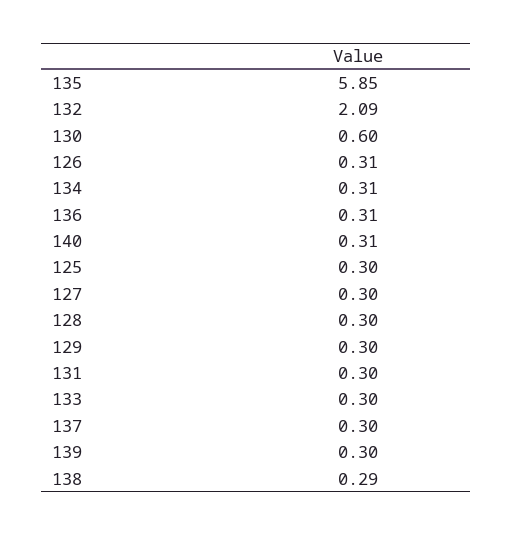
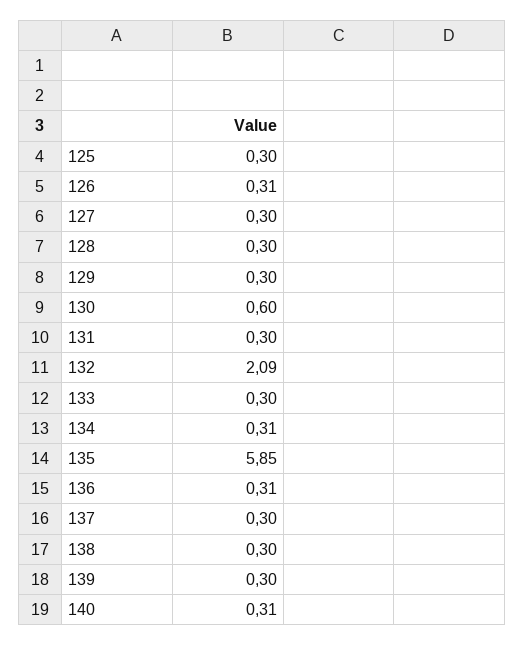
138: 0.29 -> 0.3

